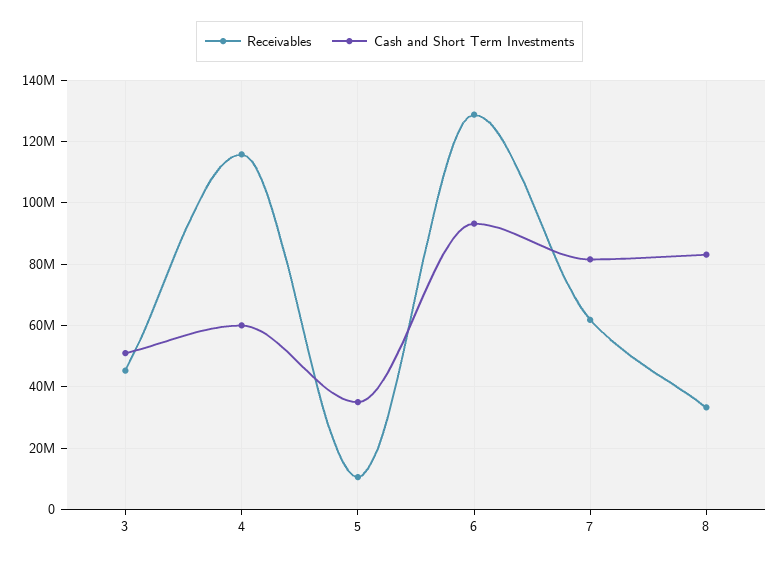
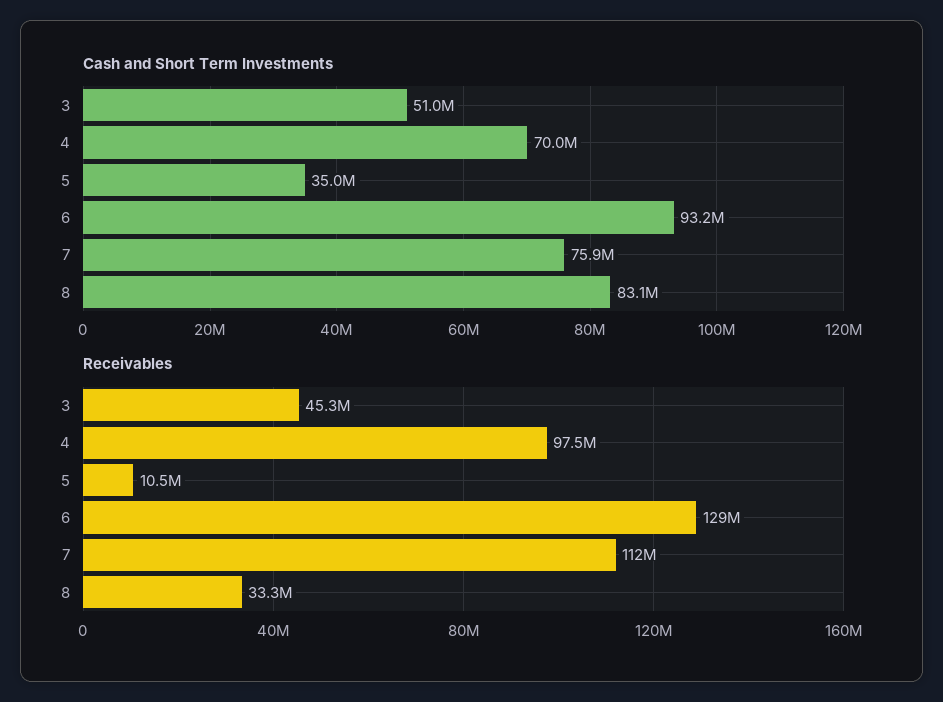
Receivables, 4: 116000000 -> 97500000
Cash and Short Term Investments, 4: 60000000 -> 70000000
Receivables, 7: 62000000 -> 112000000
Cash and Short Term Investments, 7: 82000000 -> 75900000

